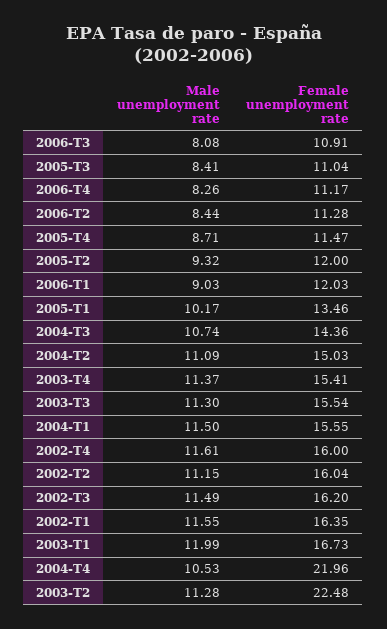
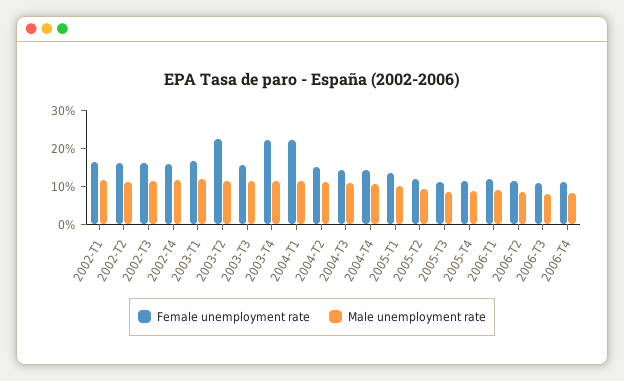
Female unemployment rate, 2003-T4: 15.41 -> 22.5
Female unemployment rate, 2004-T1: 15.55 -> 22.5
Female unemployment rate, 2004-T4: 21.96 -> 15

